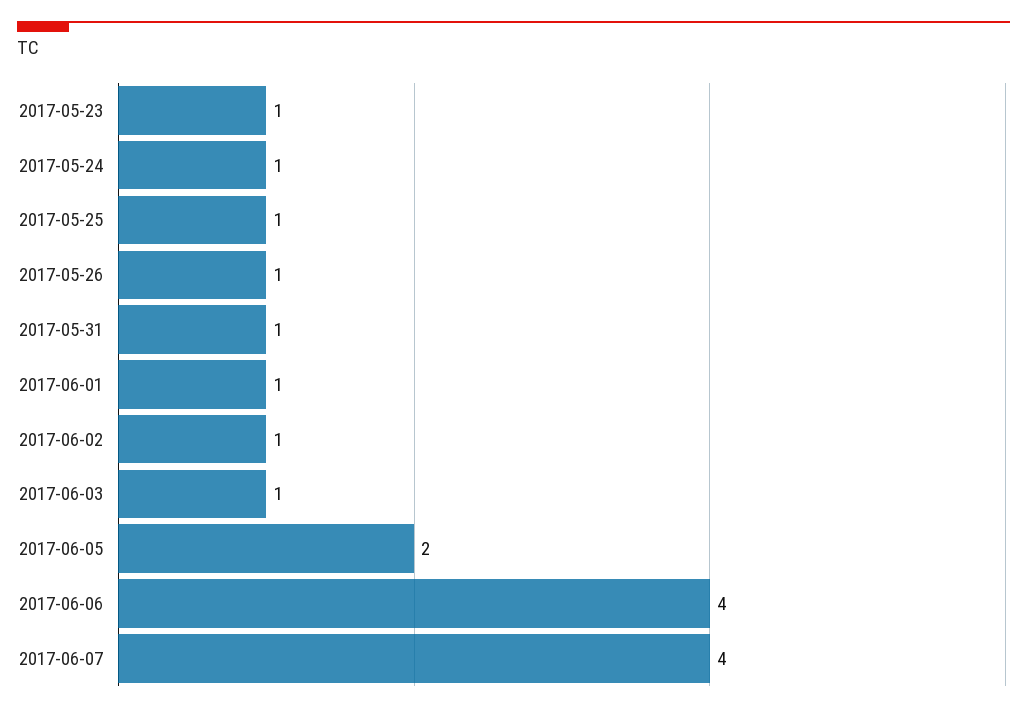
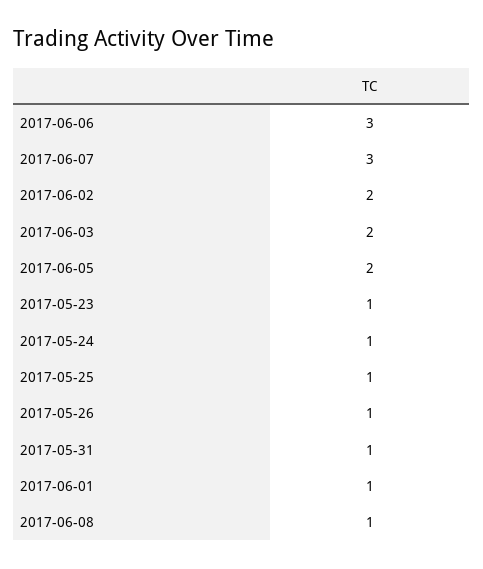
2017-06-02: 1 -> 2
2017-06-03: 1 -> 2
2017-06-06: 4 -> 3
2017-06-07: 4 -> 3
2017-06-08: none -> 1

